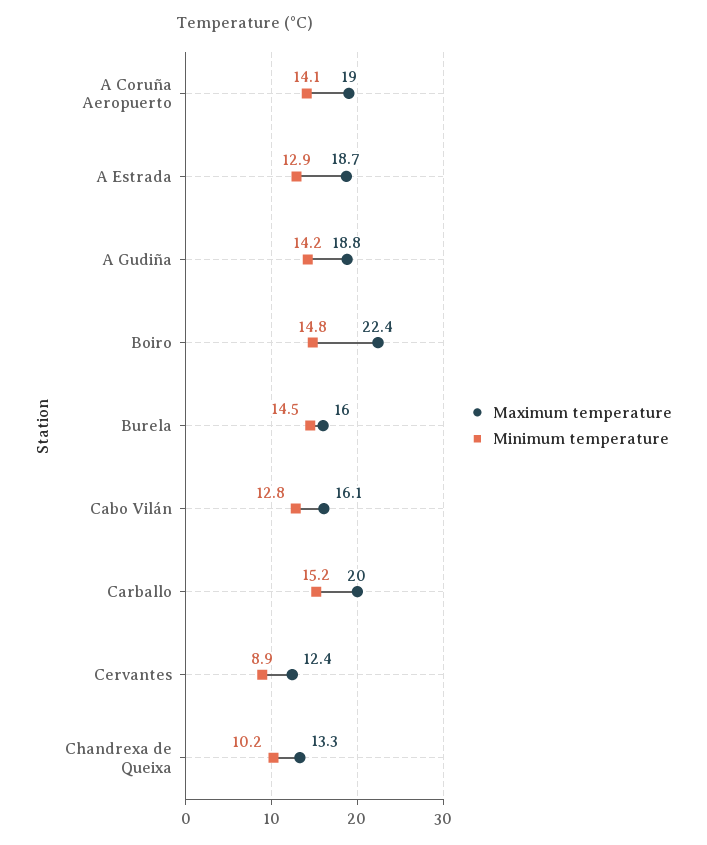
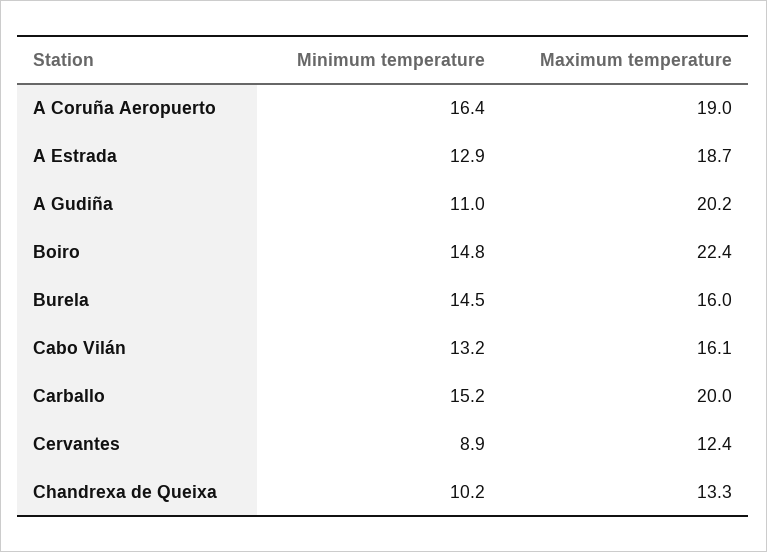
Minimum temperature, A Coruña Aeropuerto: 14.1 -> 16.4
Maximum temperature, A Gudiña: 18.8 -> 20.2
Minimum temperature, A Gudiña: 14.2 -> 11
Minimum temperature, Cabo Vilán: 12.8 -> 13.2

